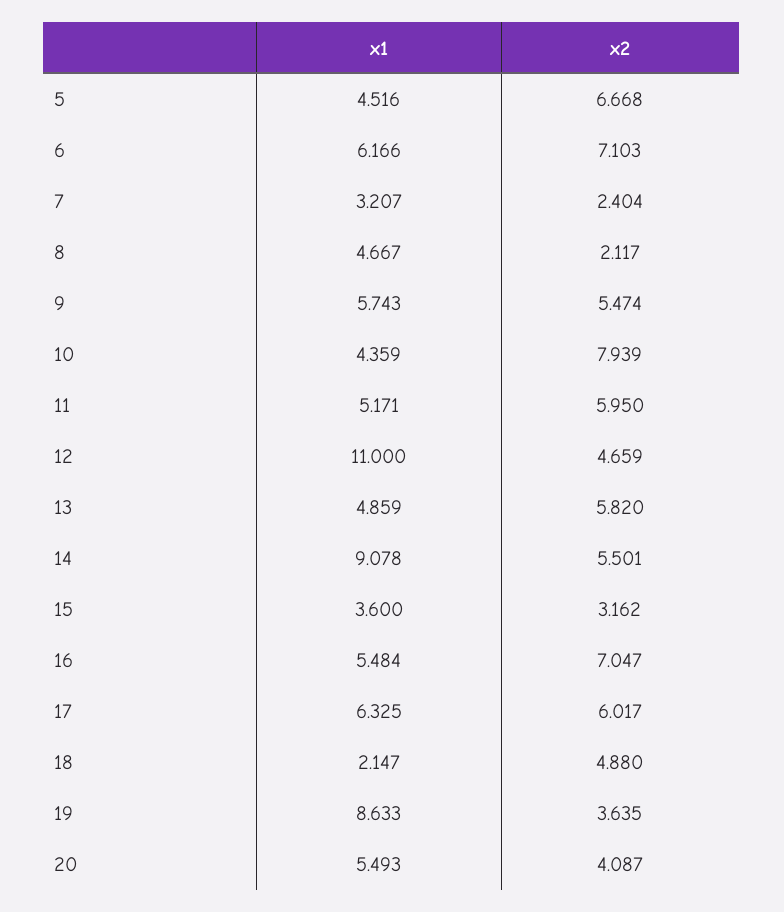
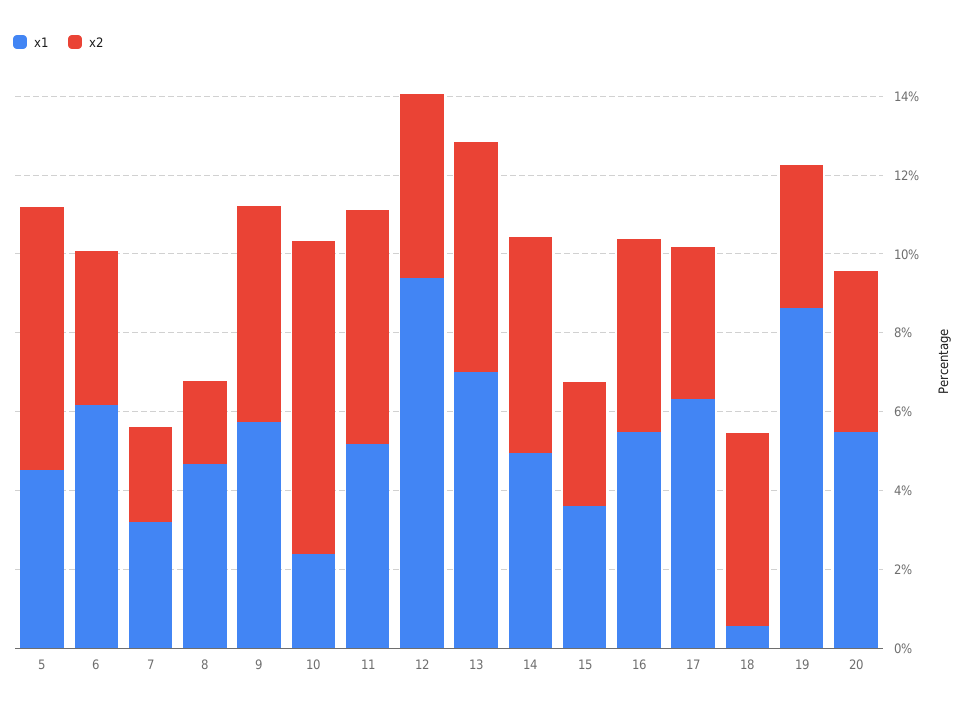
x2, 6: 7.103 -> 4
x1, 10: 4.359 -> 2.5
x1, 12: 11 -> 9.5
x1, 13: 4.859 -> 7
x1, 14: 9.078 -> 5
x2, 16: 7.047 -> 5
x2, 17: 6.017 -> 4
x1, 18: 2.147 -> 0.5

